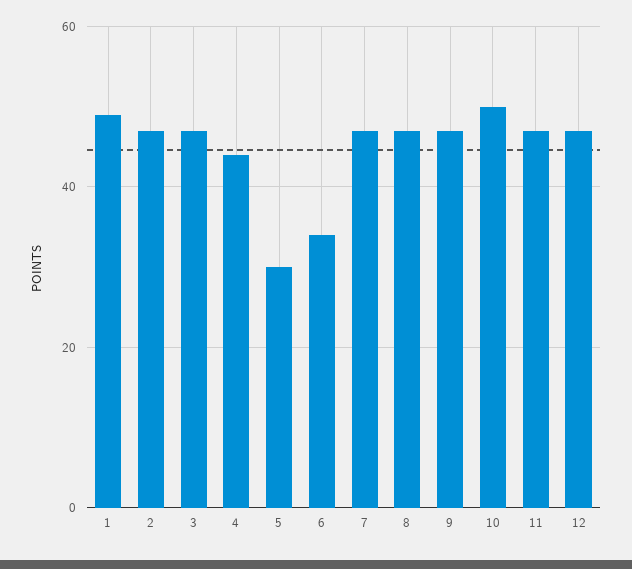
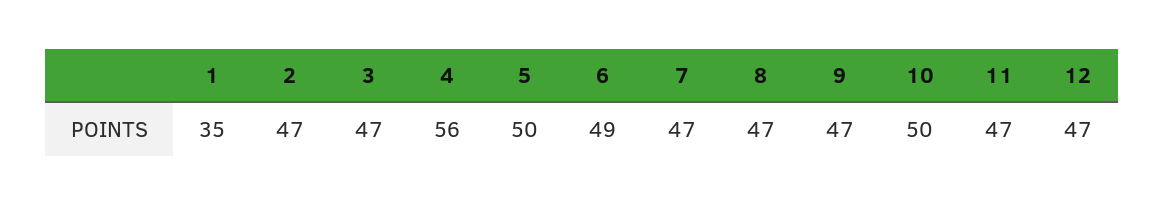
1: 50 -> 35
4: 45 -> 56
5: 30 -> 50
6: 35 -> 49

